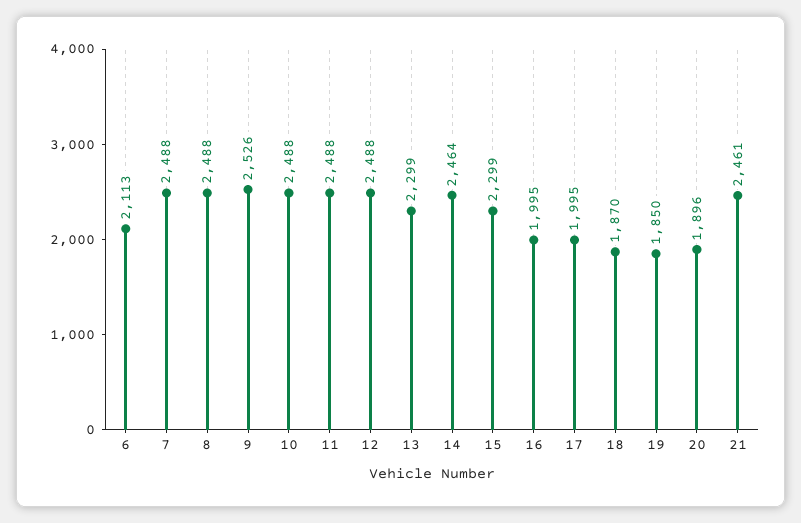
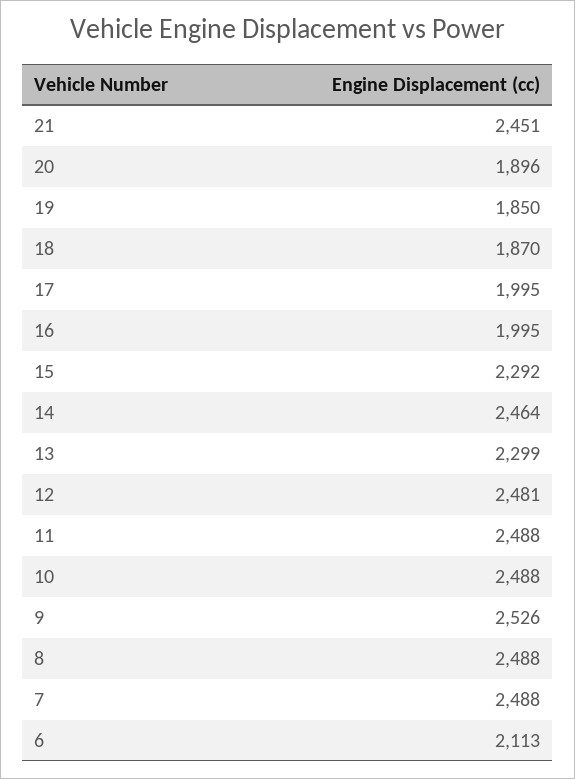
12: 2488 -> 2481
15: 2299 -> 2292
21: 2461 -> 2451

